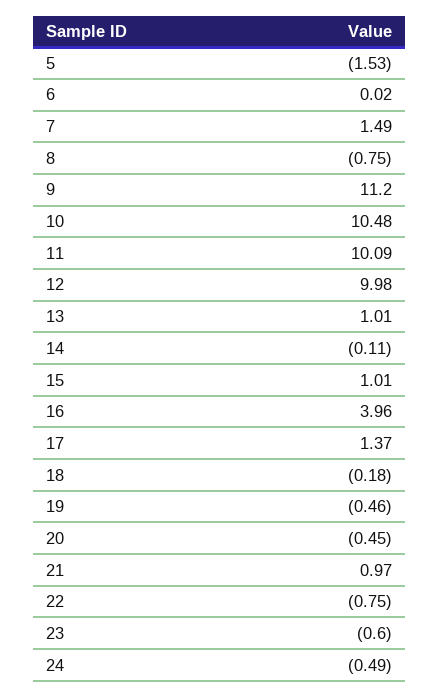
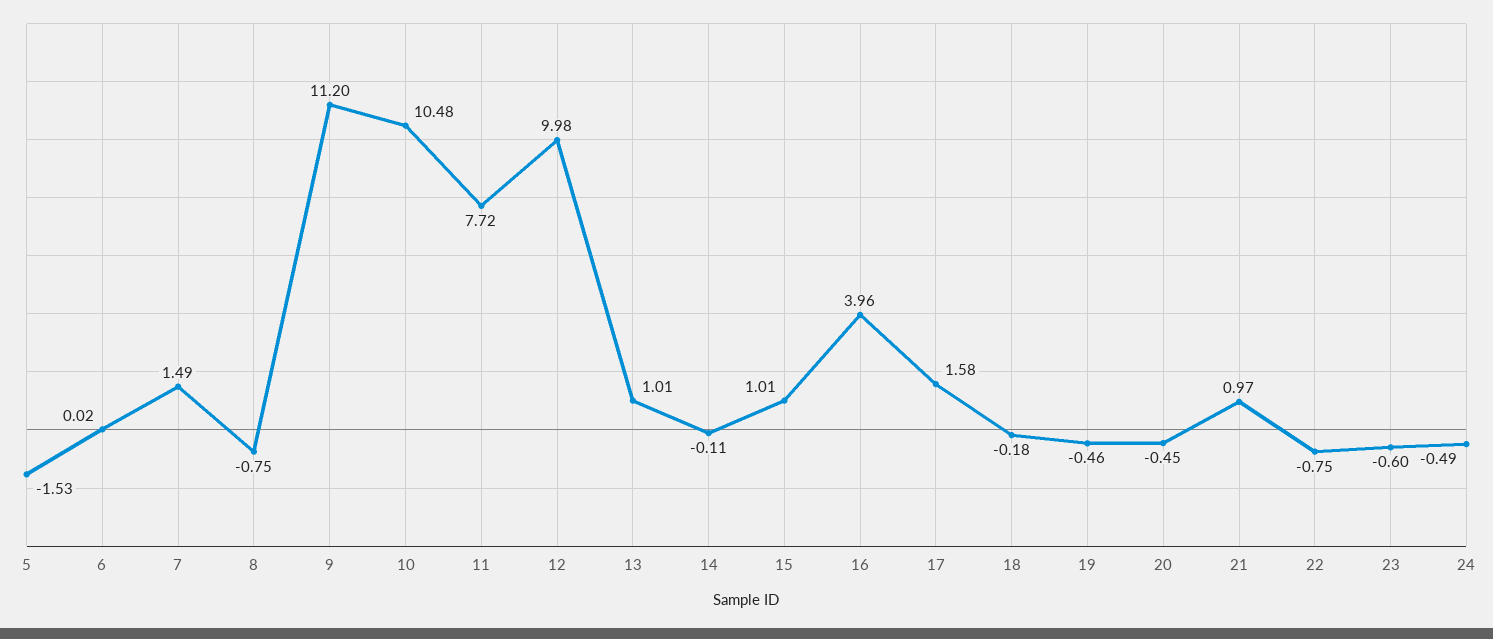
11: 10.09 -> 7.72
17: 1.37 -> 1.58

